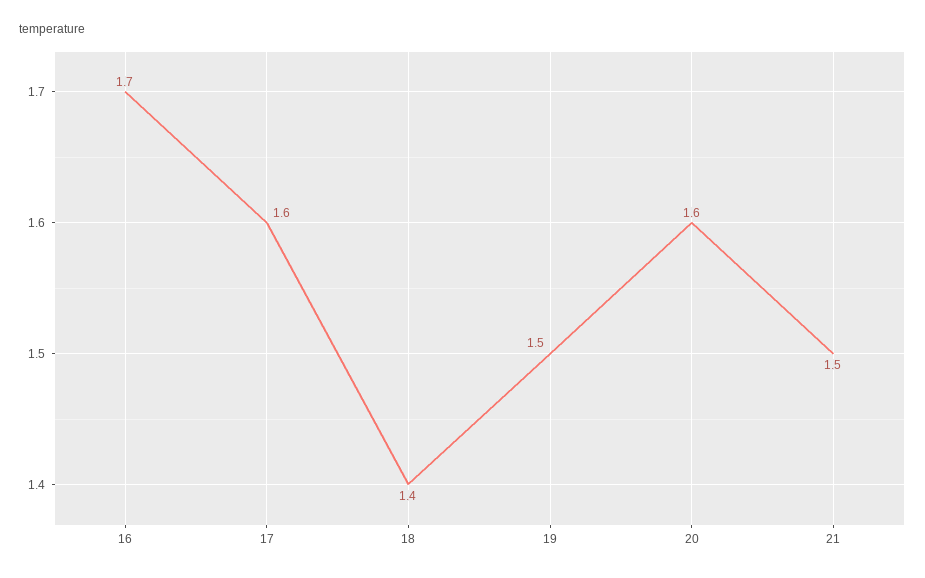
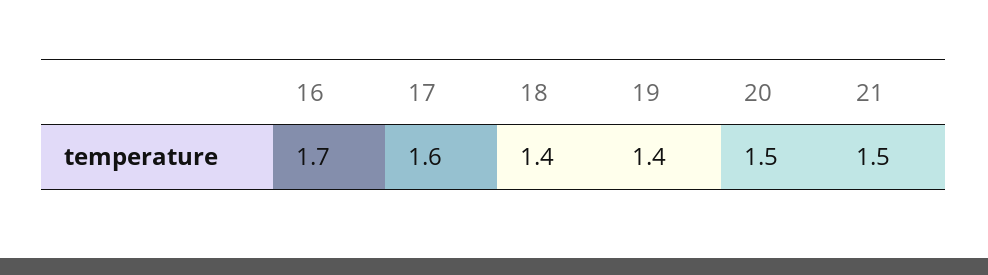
19: 1.5 -> 1.4
20: 1.6 -> 1.5

